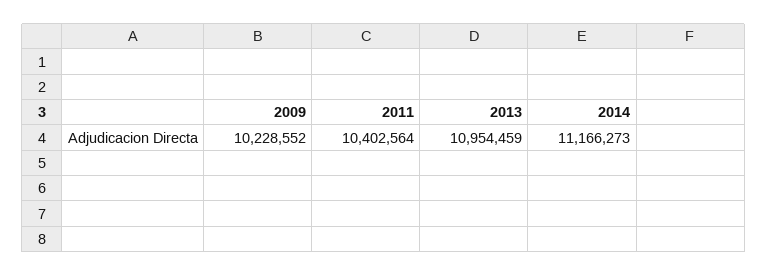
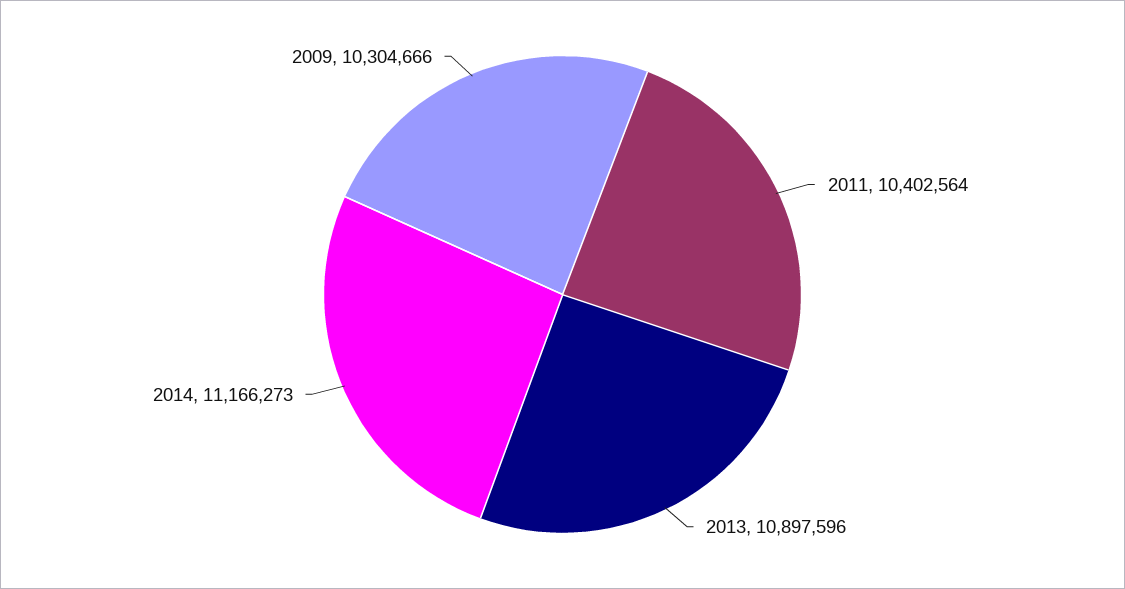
2009: 10228552 -> 10304666
2013: 10954459 -> 10897596

